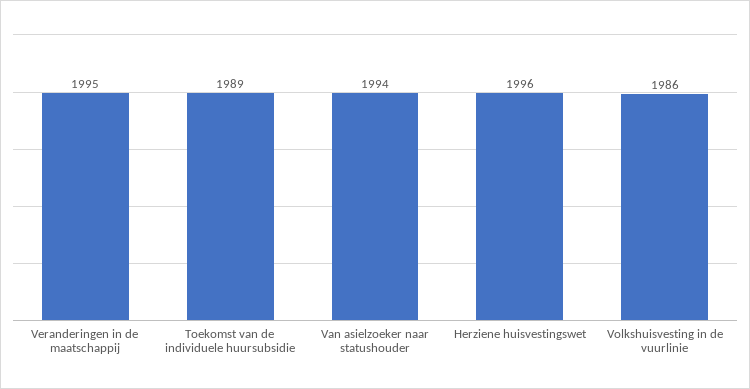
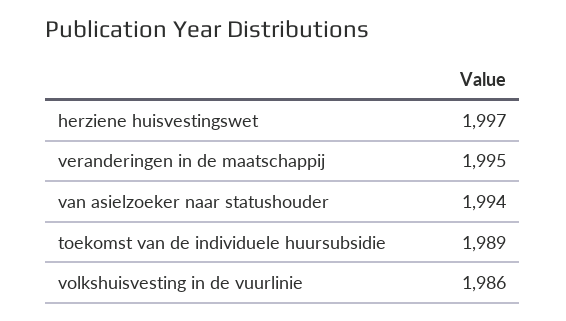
Herziene huisvestingswet: 1996 -> 1997

